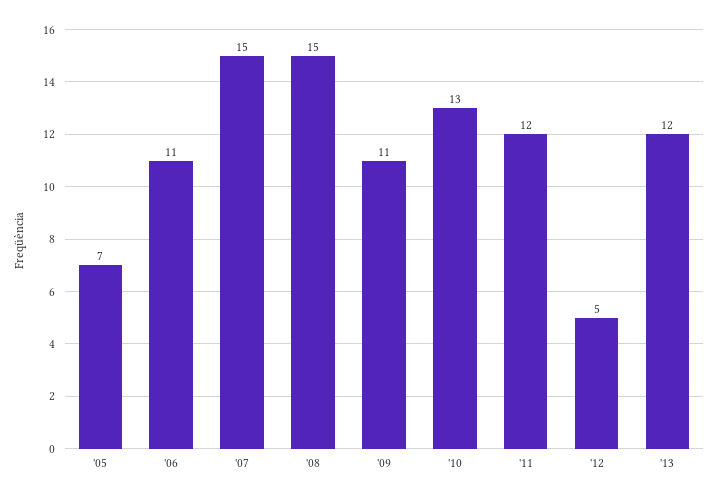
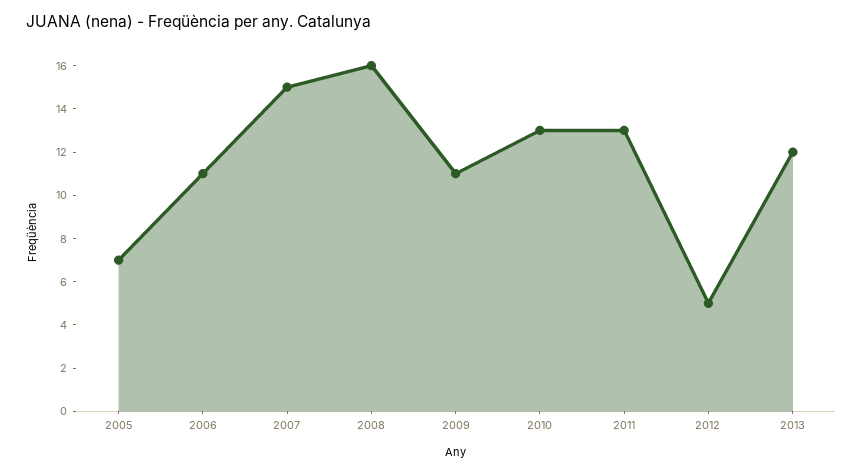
'08: 15 -> 16
'11: 12 -> 13

